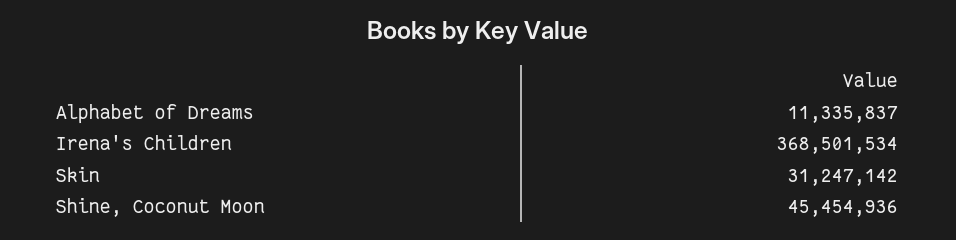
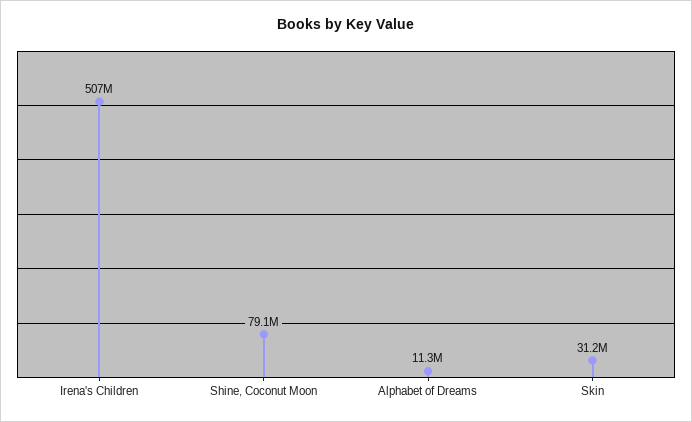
Irena's Children: 368501534 -> 507000000
Shine, Coconut Moon: 45454936 -> 79100000

